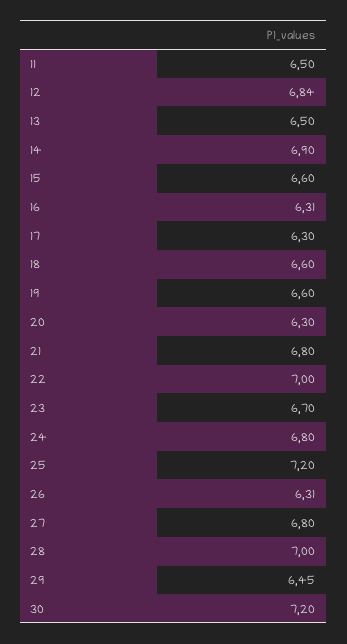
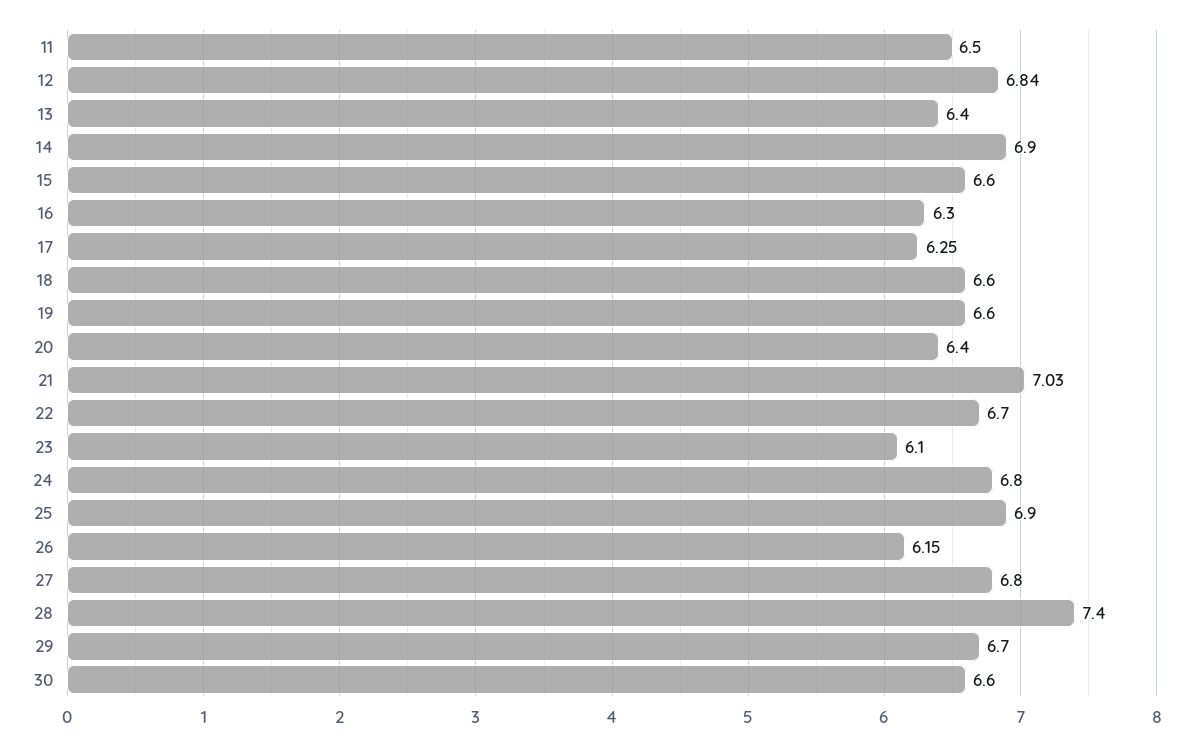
13: 6.5 -> 6.4
16: 6.31 -> 6.3
17: 6.3 -> 6.25
20: 6.3 -> 6.4
21: 6.8 -> 7.03
22: 7 -> 6.7
23: 6.7 -> 6.1
25: 7.2 -> 6.9
26: 6.31 -> 6.15
28: 7 -> 7.4
29: 6.45 -> 6.7
30: 7.2 -> 6.6

